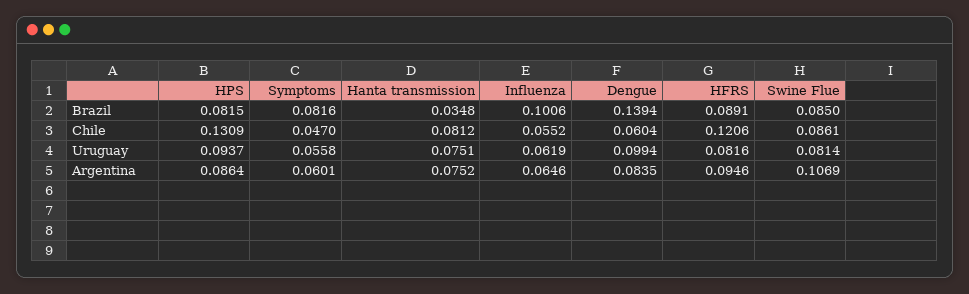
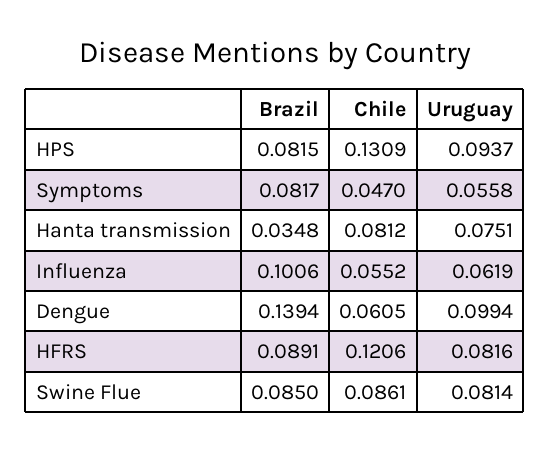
Symptoms, Brazil: 0.0816 -> 0.0817
Dengue, Chile: 0.0604 -> 0.0605
HPS, Argentina: 0.0864 -> none
Symptoms, Argentina: 0.0601 -> none
Hanta transmission, Argentina: 0.0752 -> none
Influenza, Argentina: 0.0646 -> none
Dengue, Argentina: 0.0835 -> none
HFRS, Argentina: 0.0946 -> none
Swine Flue, Argentina: 0.1069 -> none

